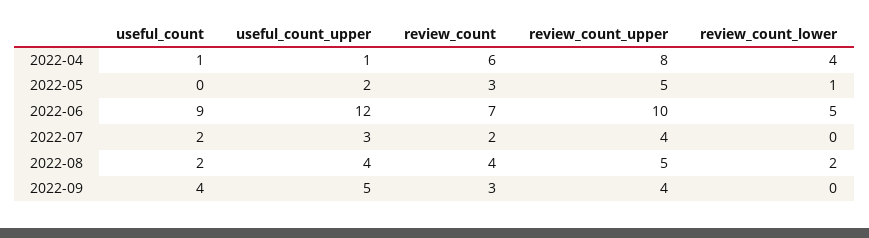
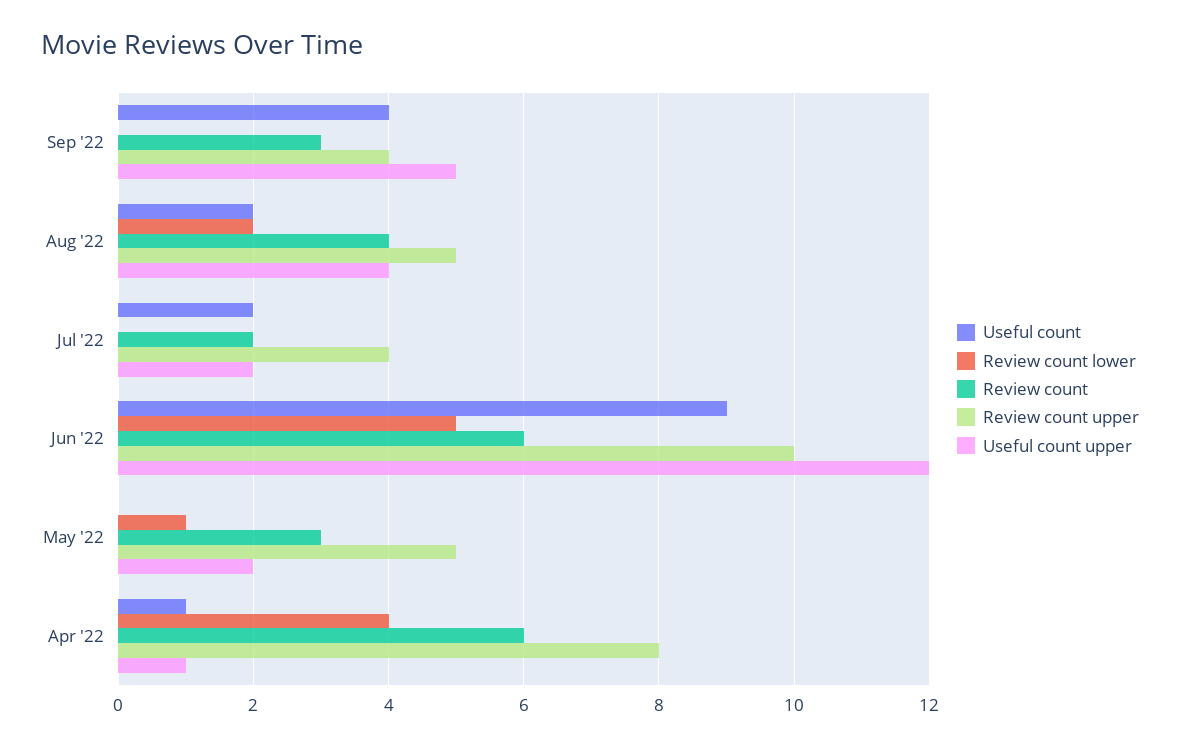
review_count, 2022-06: 7 -> 6
useful_count_upper, 2022-07: 3 -> 2

